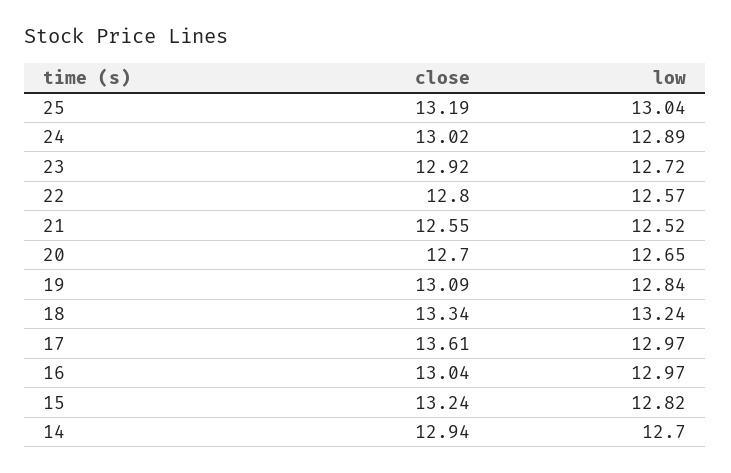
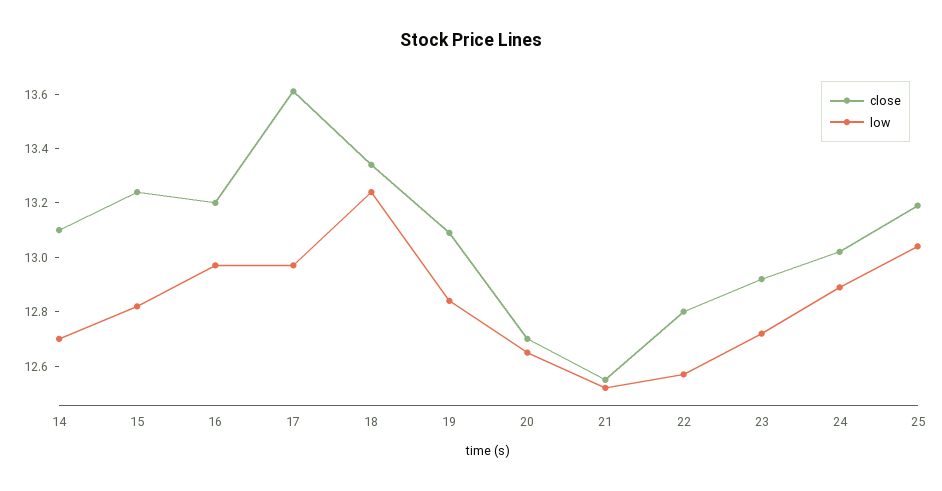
close, 16: 13.04 -> 13.2
close, 14: 12.94 -> 13.1

